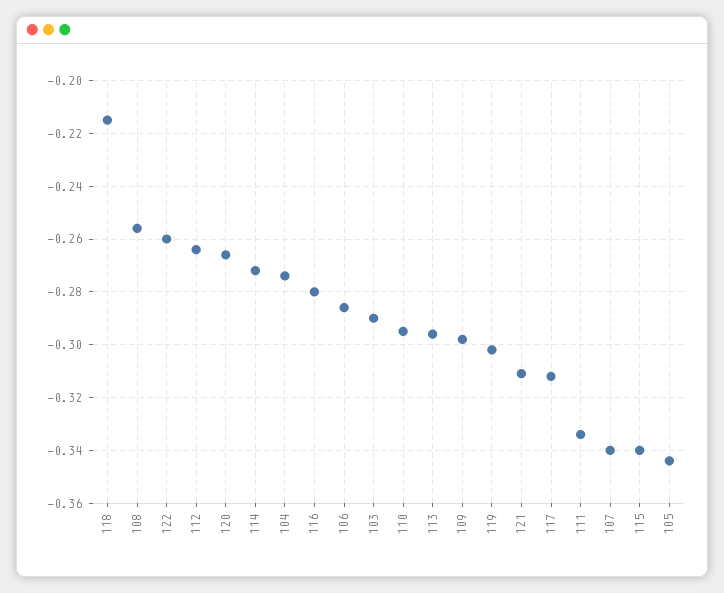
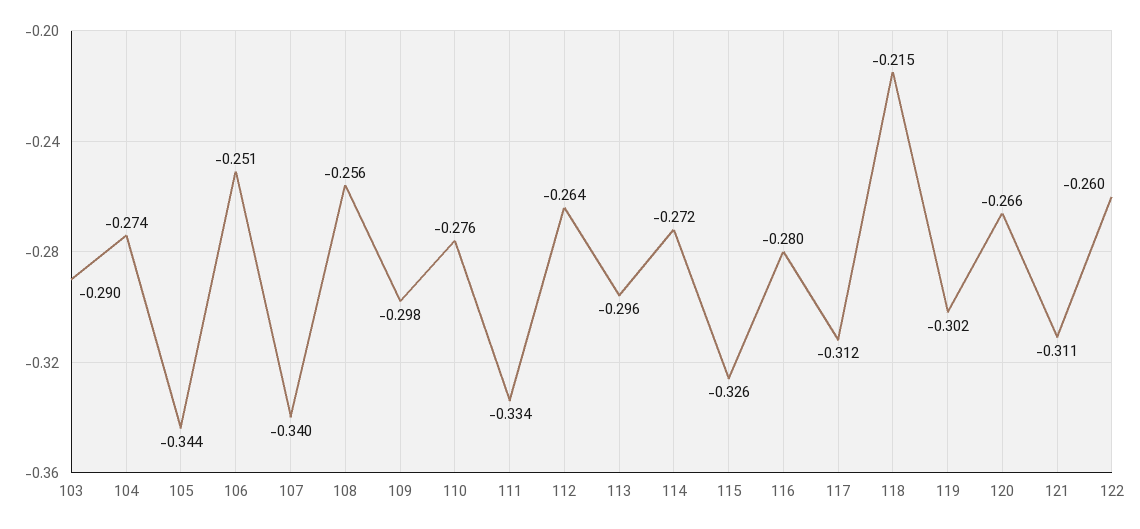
106: -0.285 -> -0.251
110: -0.295 -> -0.276
115: -0.34 -> -0.326

